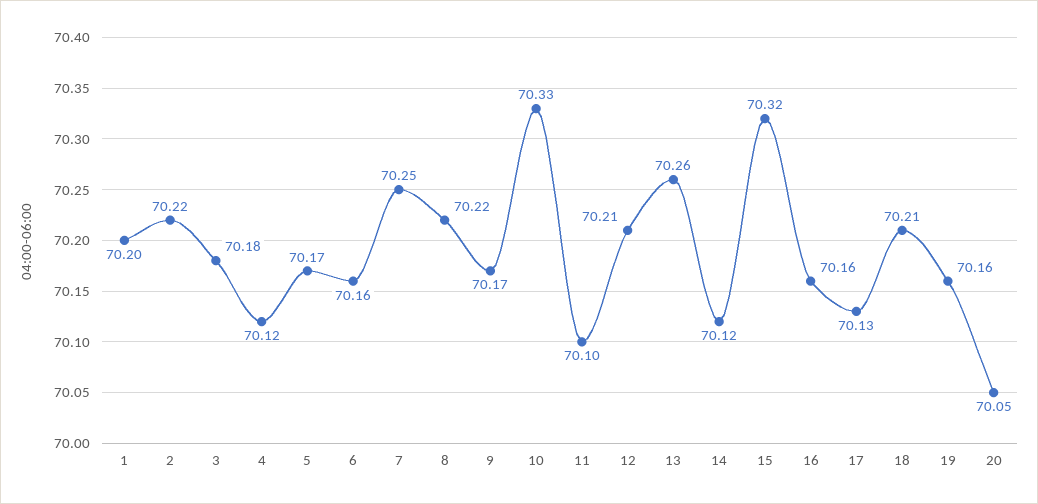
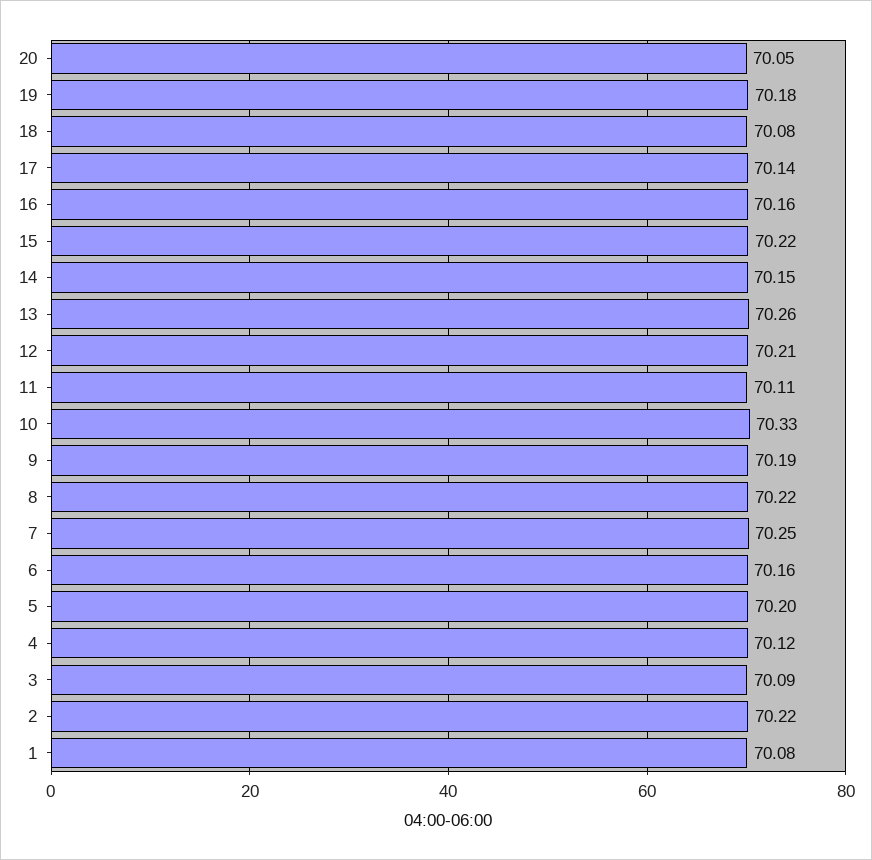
1: 70.2 -> 70.08
3: 70.18 -> 70.09
5: 70.17 -> 70.2
9: 70.17 -> 70.19
11: 70.1 -> 70.11
14: 70.12 -> 70.15
15: 70.32 -> 70.22
17: 70.13 -> 70.14
18: 70.21 -> 70.08
19: 70.16 -> 70.18

